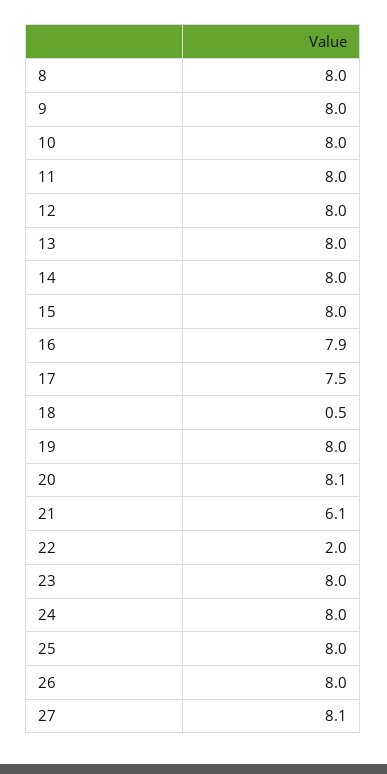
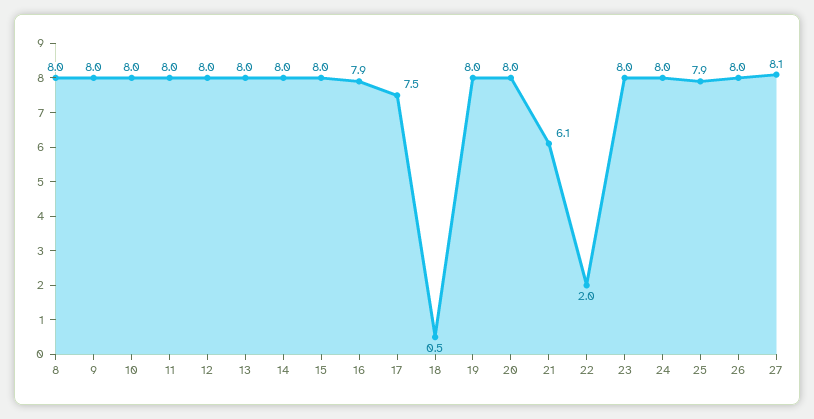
20: 8.1 -> 8
25: 8 -> 7.9

